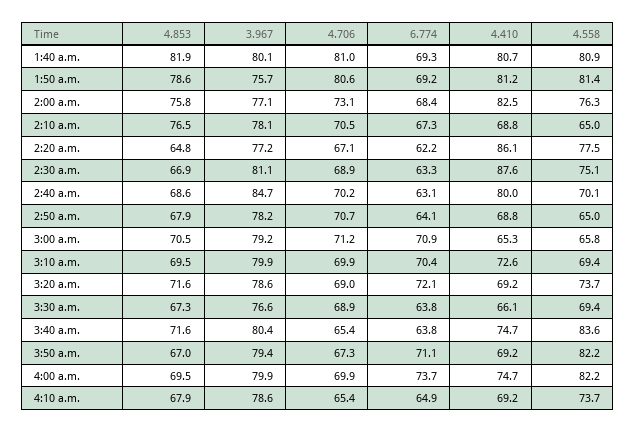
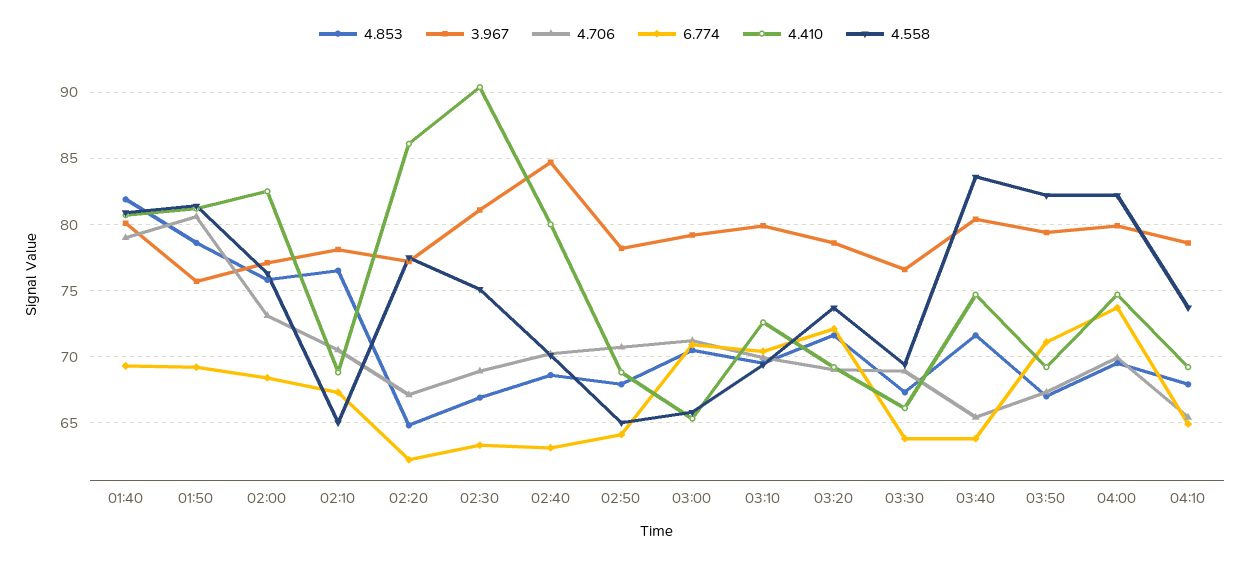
4.706, 1:40 a.m.: 81 -> 79
4.410, 2:30 a.m.: 87.6 -> 90.5

